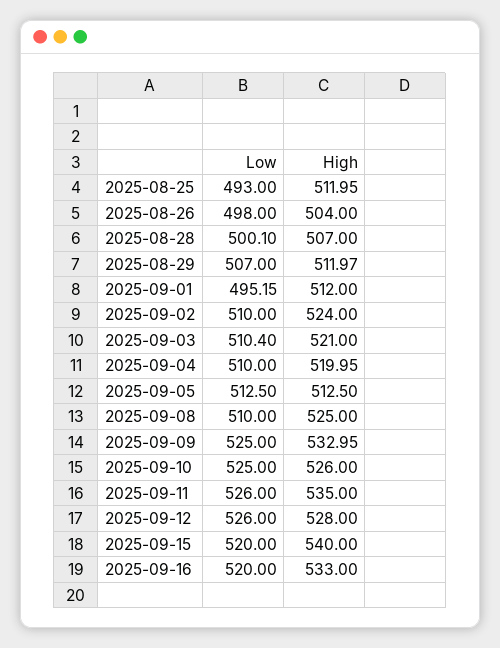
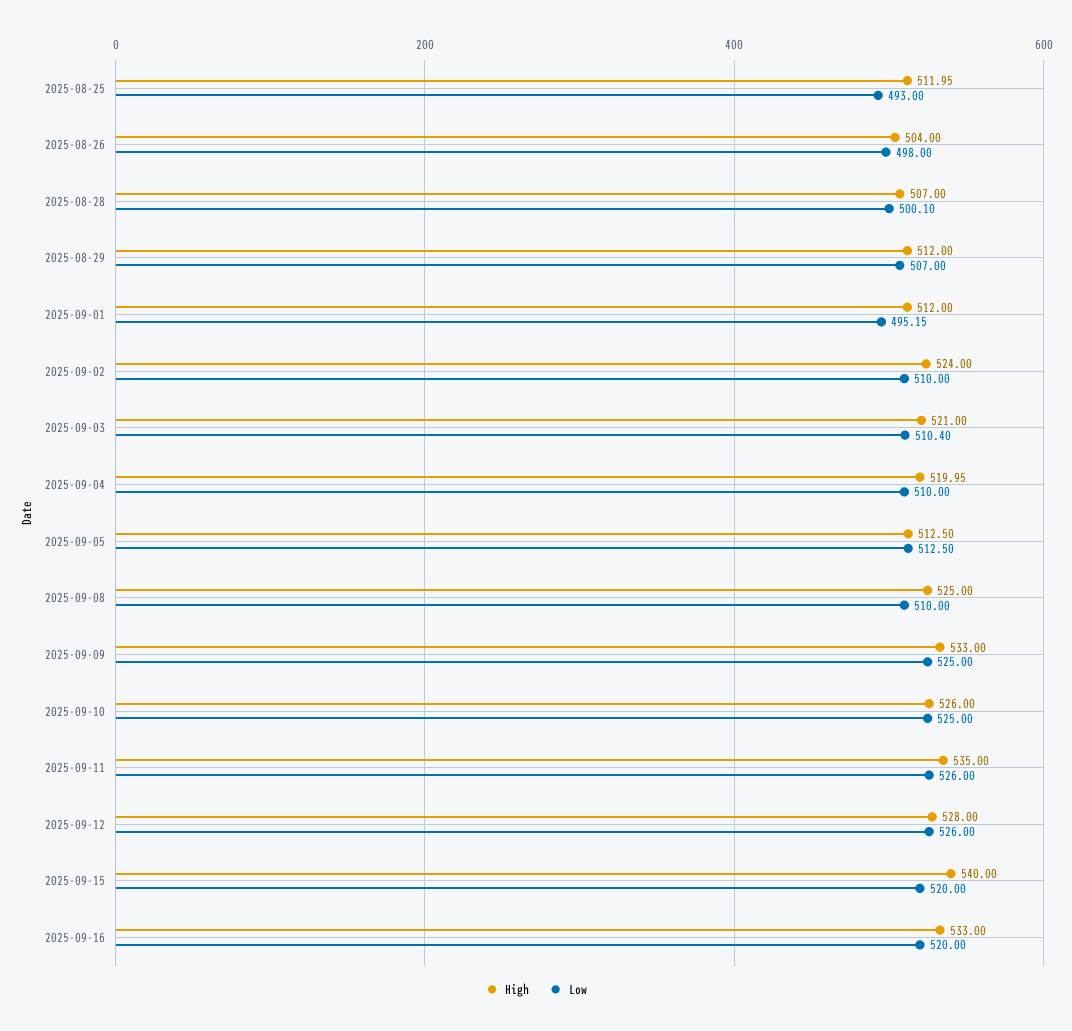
High, 2025-08-29: 511.97 -> 512
High, 2025-09-09: 532.95 -> 533

